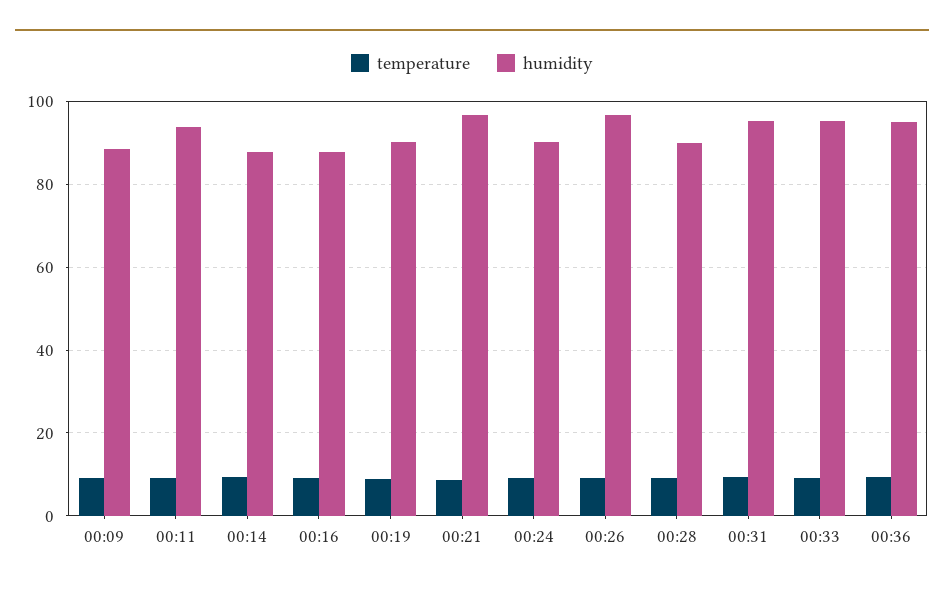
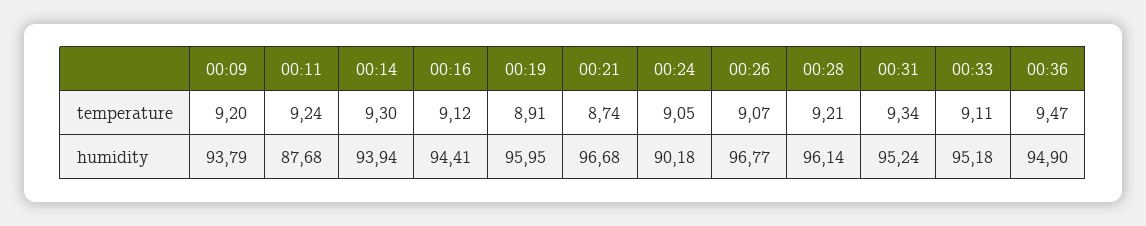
humidity, 00:09: 88 -> 93.79
humidity, 00:11: 94 -> 87.68
humidity, 00:14: 88 -> 93.94
humidity, 00:16: 88 -> 94.41
humidity, 00:19: 90 -> 95.95
humidity, 00:28: 90 -> 96.14

